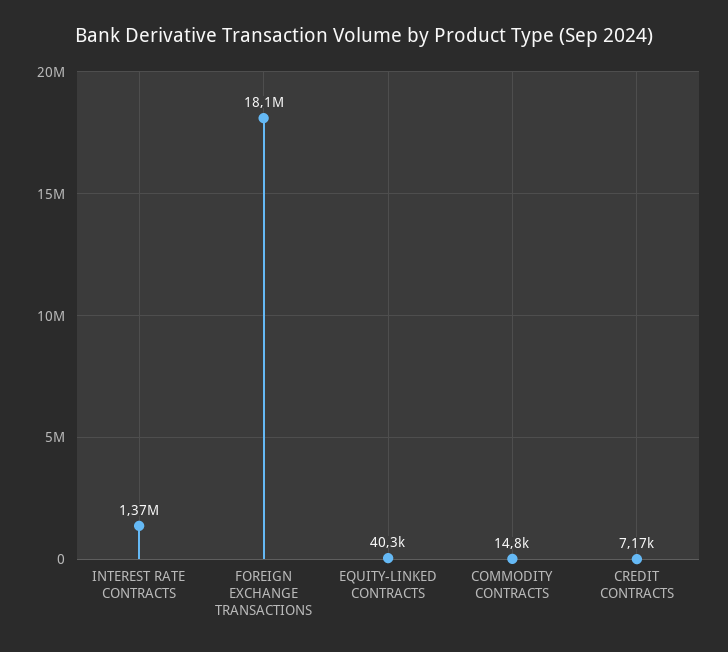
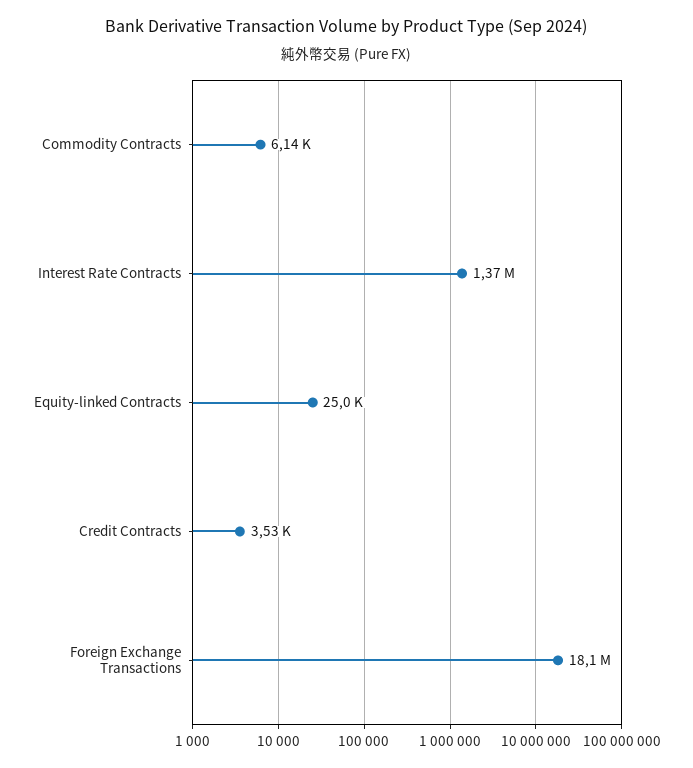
EQUITY-LINKED CONTRACTS: 40300 -> 25000
COMMODITY CONTRACTS: 14800 -> 6140
CREDIT CONTRACTS: 7170 -> 3530

